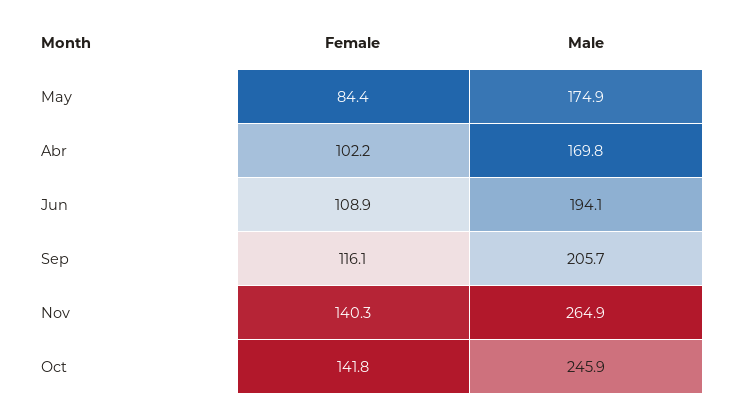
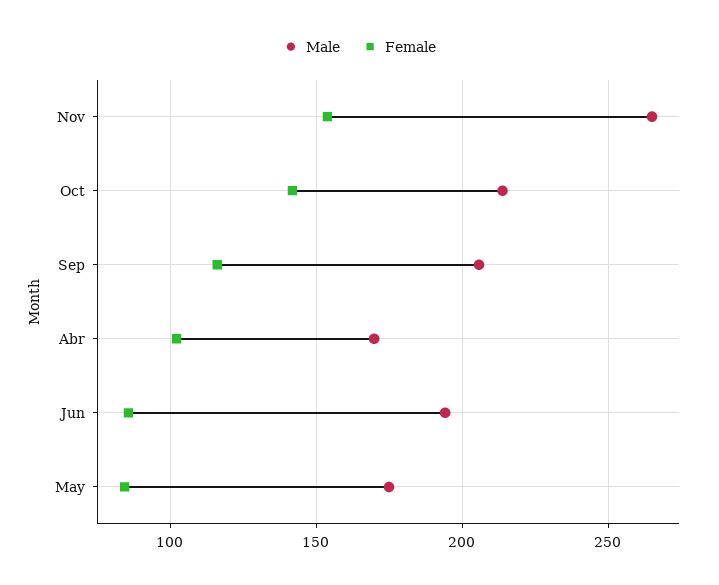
Female, Jun: 108.9 -> 85
Female, Nov: 140.3 -> 155
Male, Oct: 245.9 -> 215

